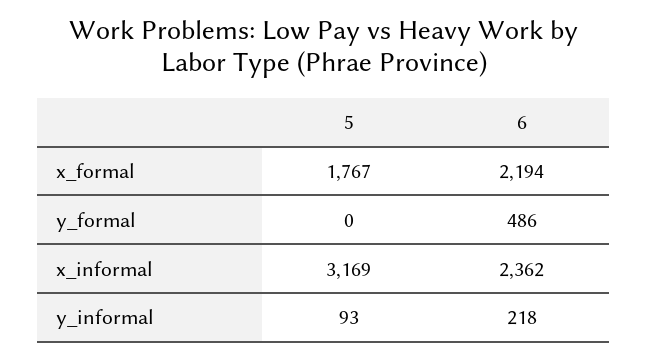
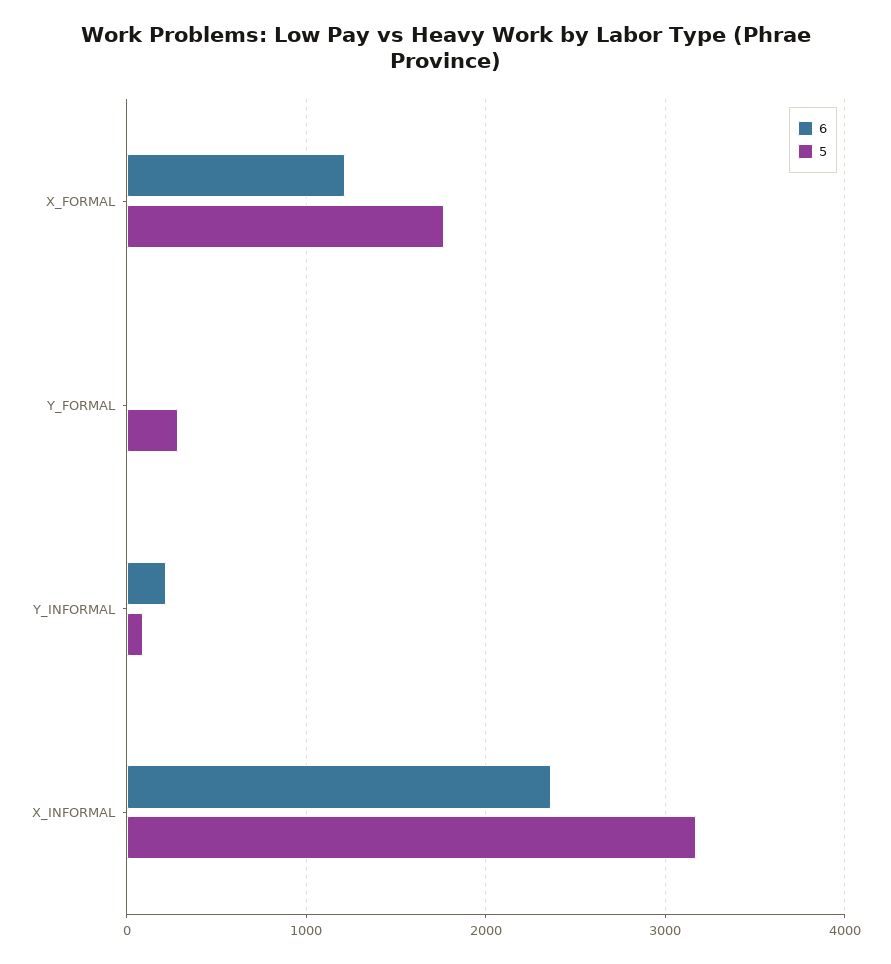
6, x_formal: 2194 -> 1200
5, y_formal: 0 -> 300
6, y_formal: 486 -> 0

